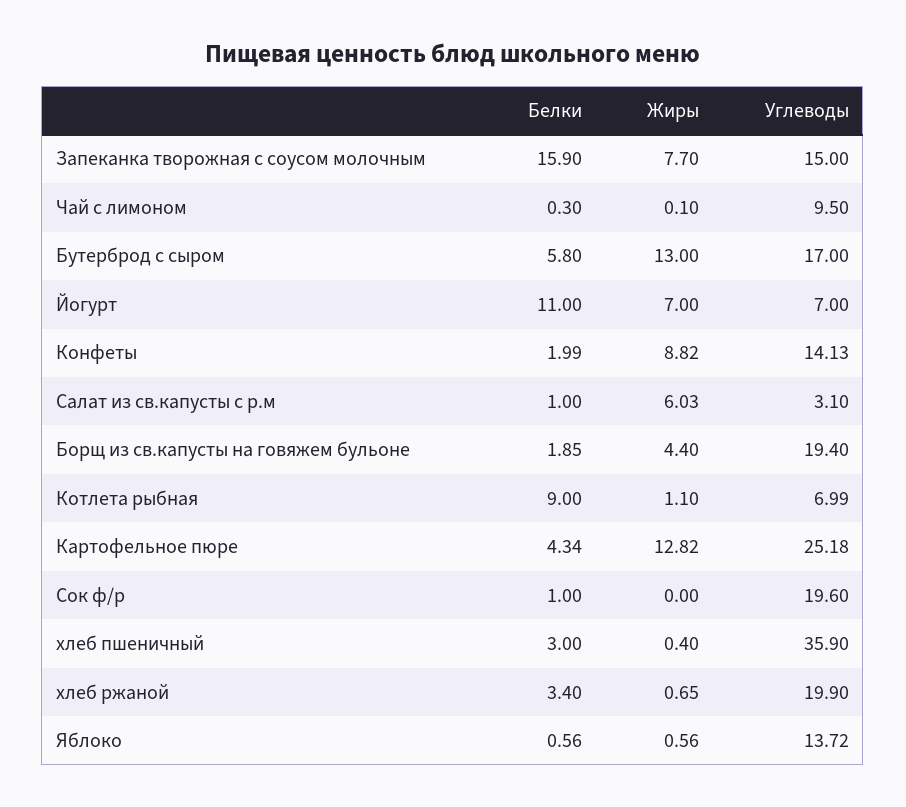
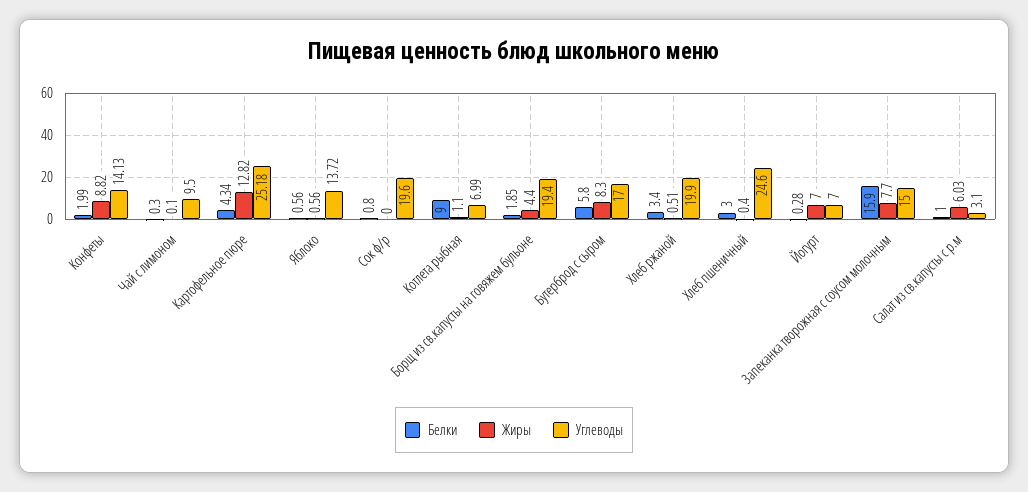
Жиры, Бутерброд с сыром: 13 -> 8.3
Белки, Йогурт: 11 -> 0.28
Белки, Сок ф/р: 1 -> 0.8
Углеводы, хлеб пшеничный: 35.9 -> 24.6
Жиры, хлеб ржаной: 0.65 -> 0.51

